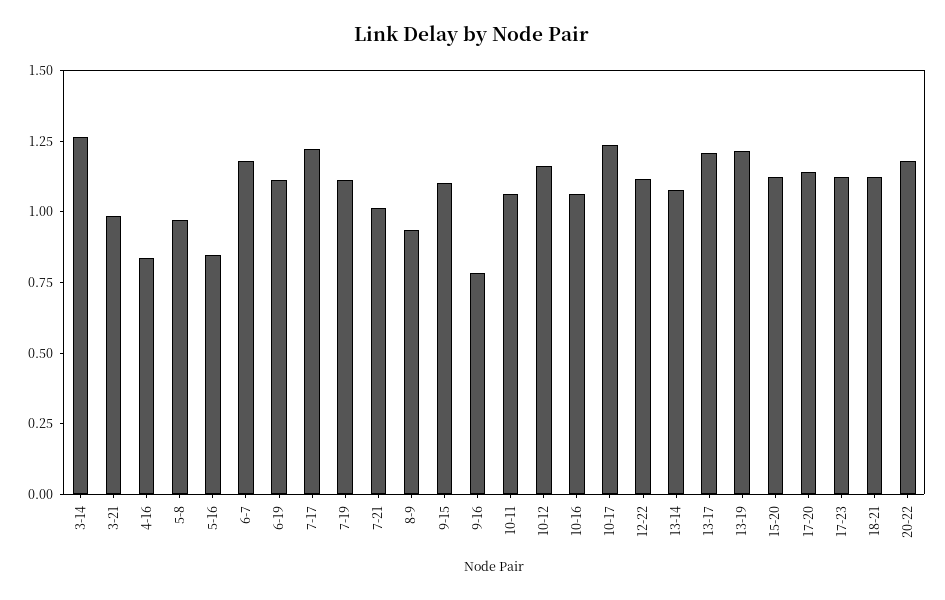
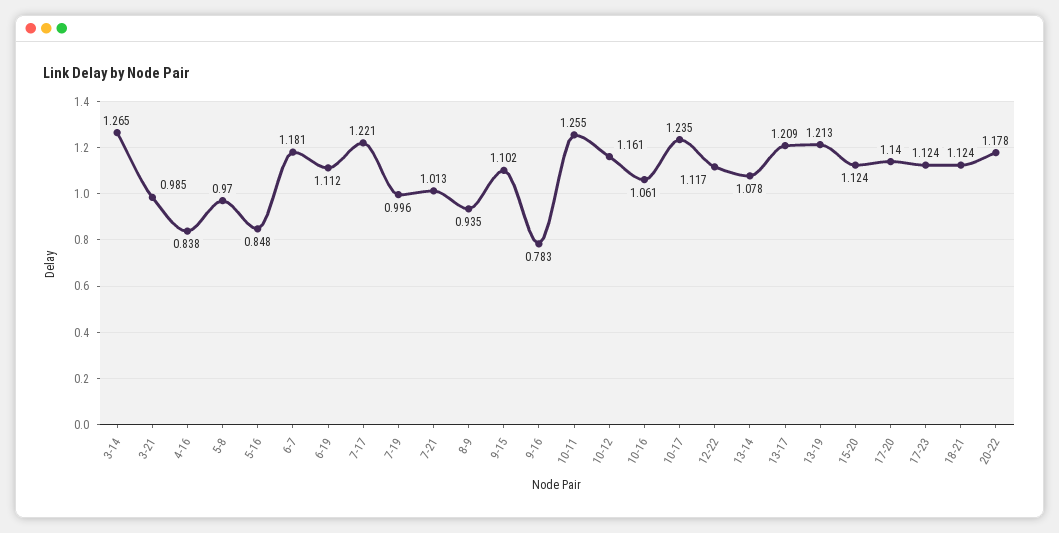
7-19: 1.1 -> 0.996
10-11: 1.05 -> 1.255

